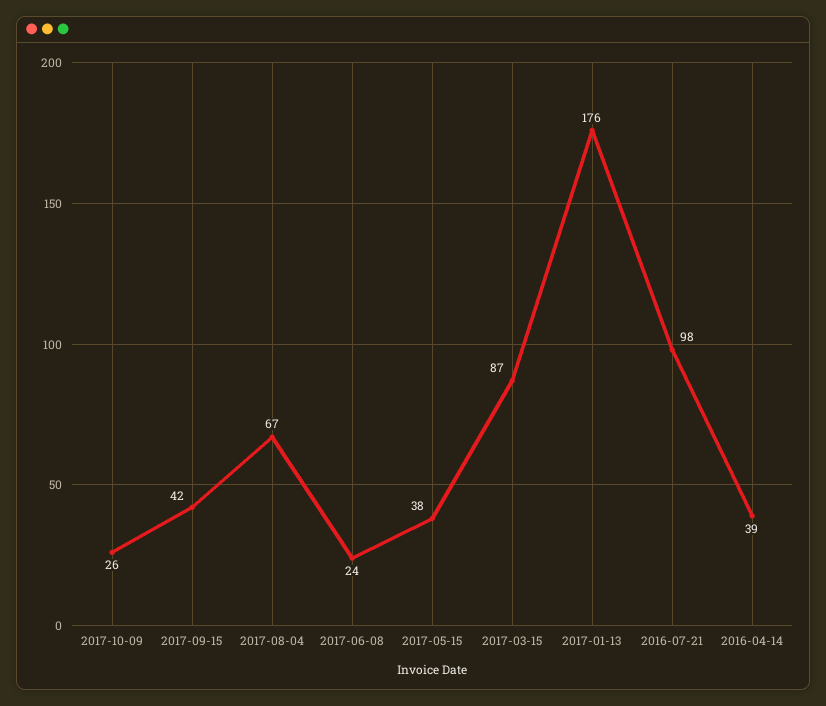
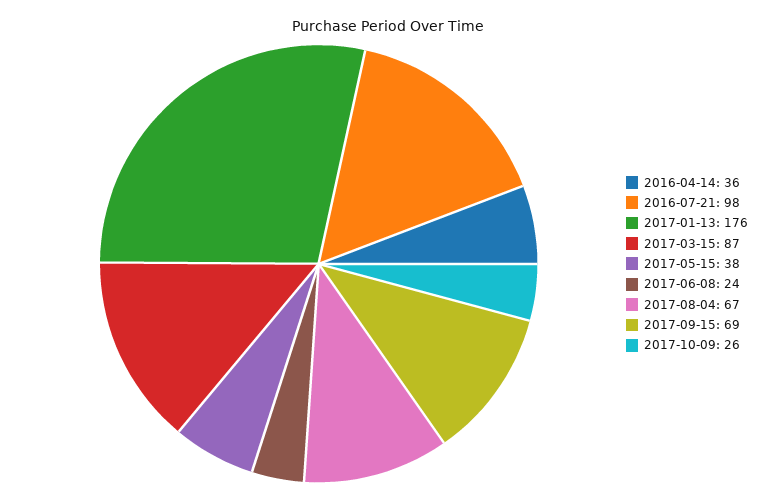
2017-09-15: 42 -> 69
2016-04-14: 39 -> 36

